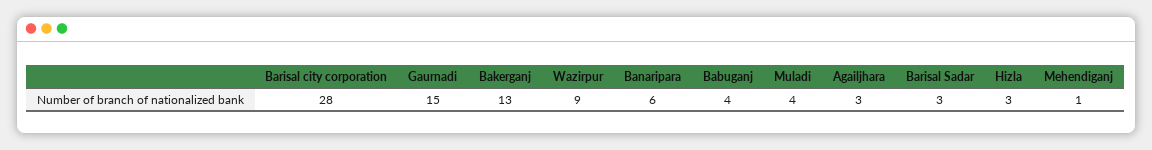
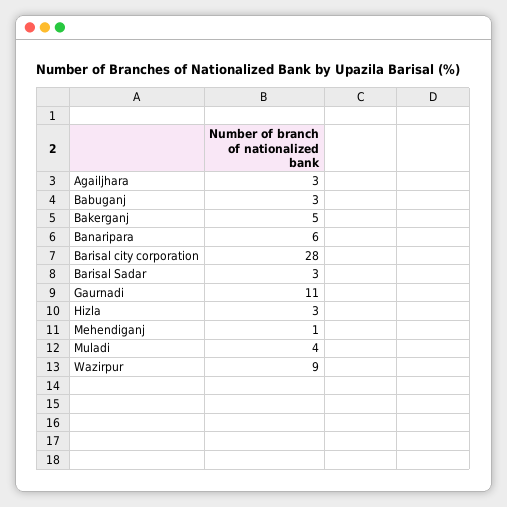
Gaurnadi: 15 -> 11
Bakerganj: 13 -> 5
Babuganj: 4 -> 3

